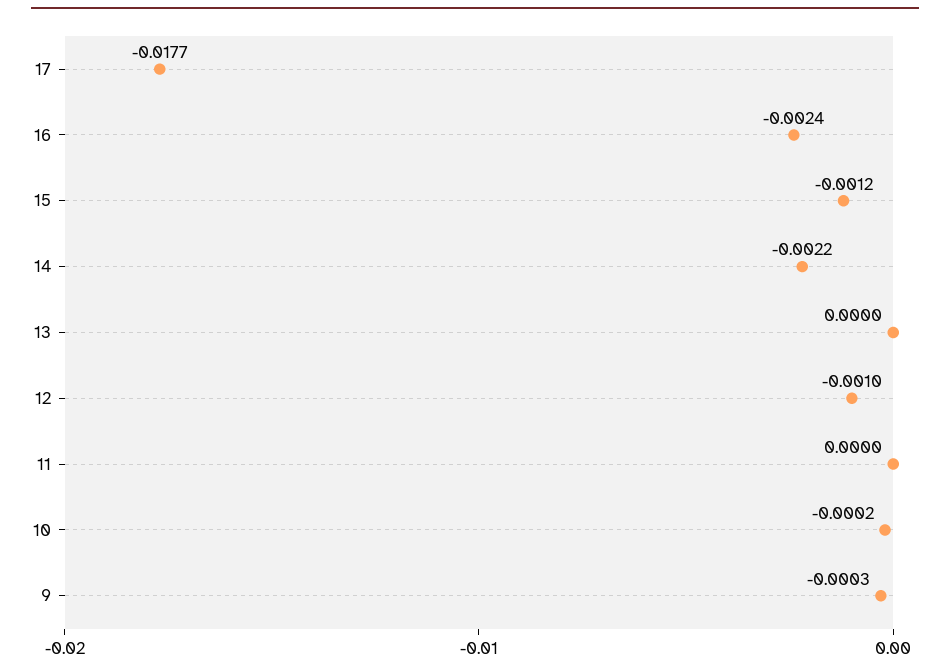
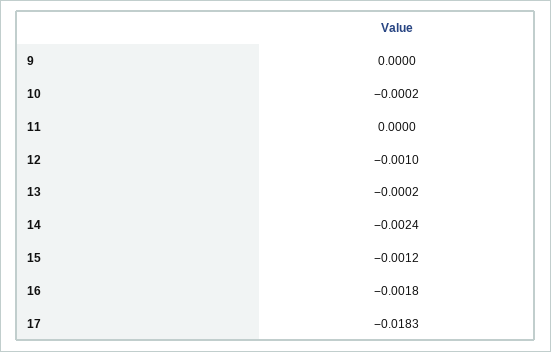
17: -0.0177 -> -0.0183
16: -0.0024 -> -0.0018
14: -0.0022 -> -0.0024
13: 0 -> -0.0002
9: -0.0003 -> 0

